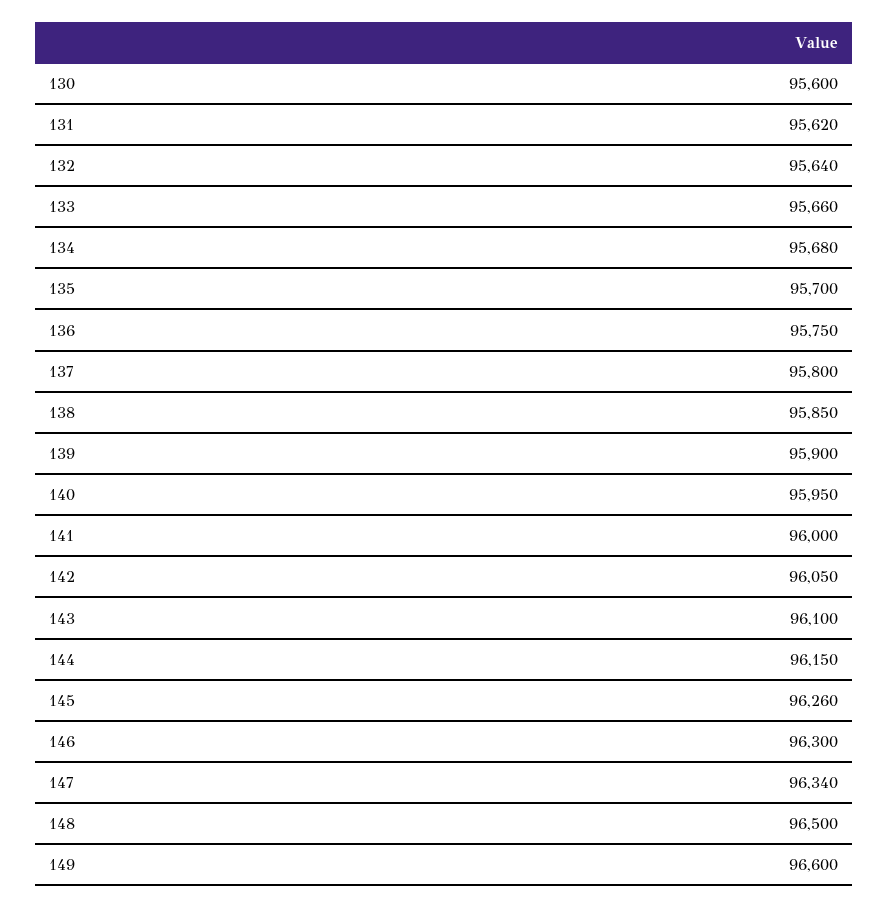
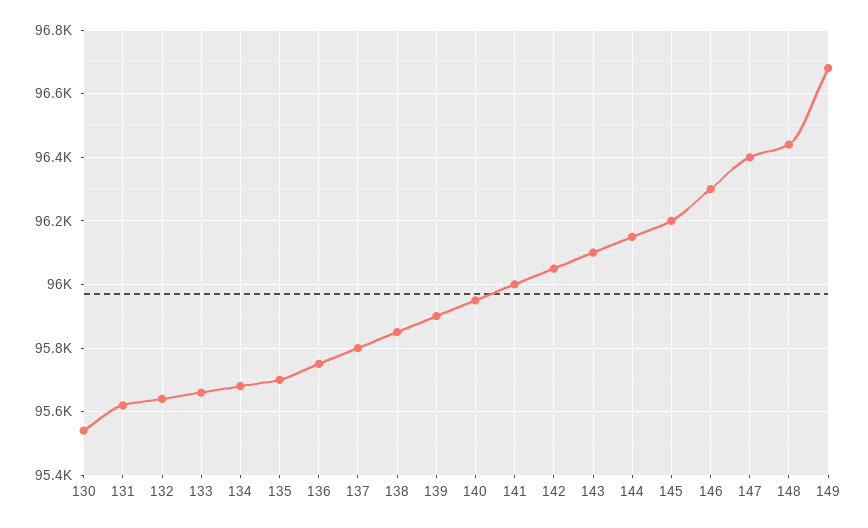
130: 95600 -> 95540
145: 96260 -> 96200
147: 96340 -> 96400
148: 96500 -> 96440
149: 96600 -> 96680

